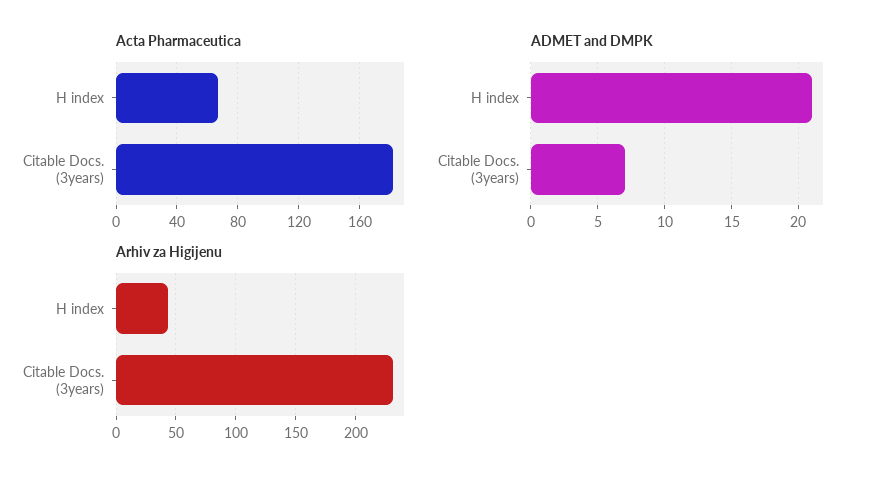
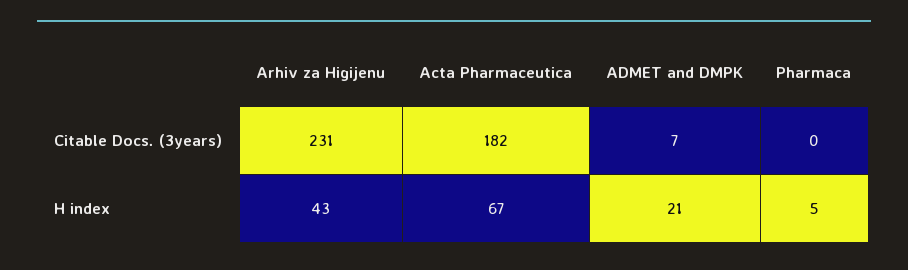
Pharmaca, Citable Docs. (3years): none -> 0
Pharmaca, H index: none -> 5

